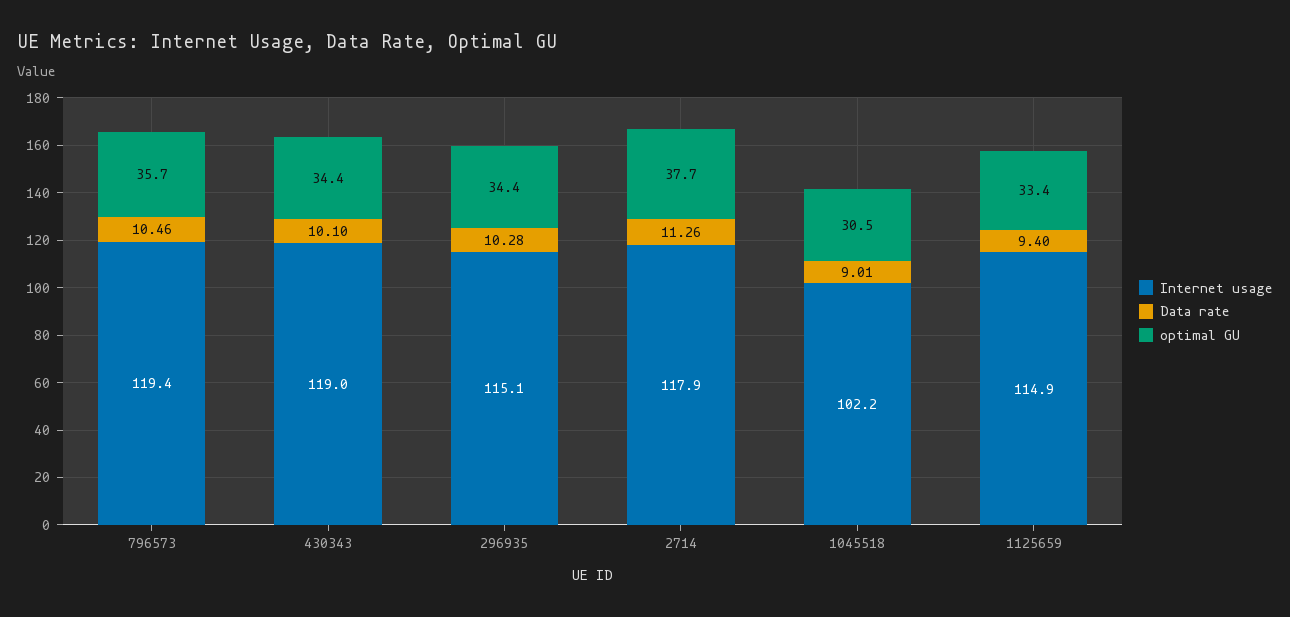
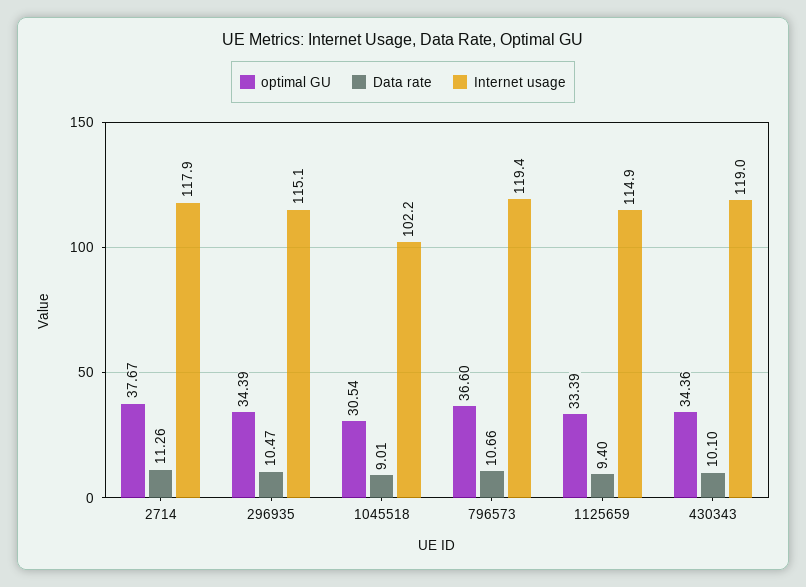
Data rate, 796573: 10.46 -> 10.66
optimal GU, 796573: 35.7 -> 36.6
Data rate, 296935: 10.28 -> 10.47

